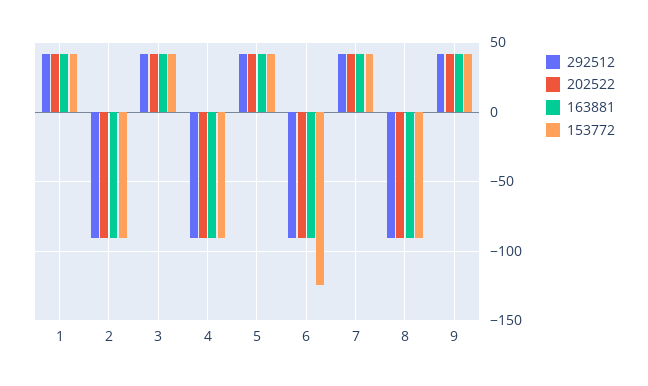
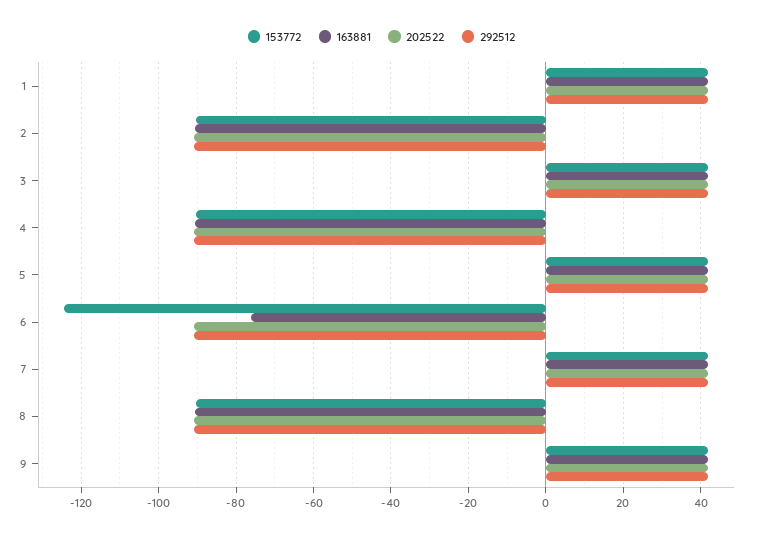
163881, 6: -90 -> -76

